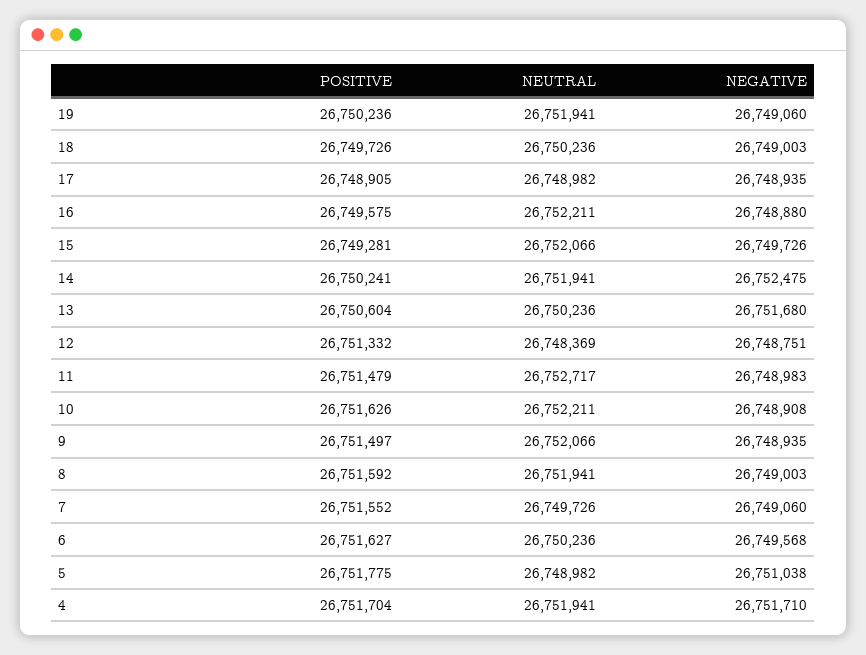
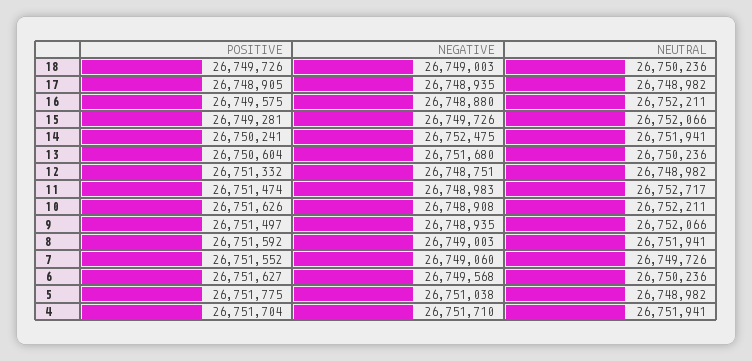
POSITIVE, 19: 26750236 -> none
NEUTRAL, 19: 26751941 -> none
NEGATIVE, 19: 26749060 -> none
NEUTRAL, 12: 26748369 -> 26748982
POSITIVE, 11: 26751479 -> 26751474

